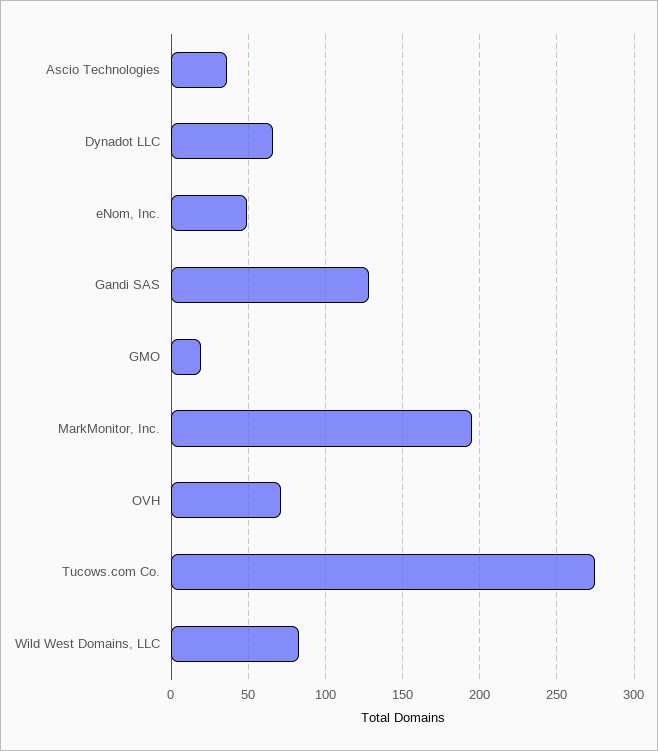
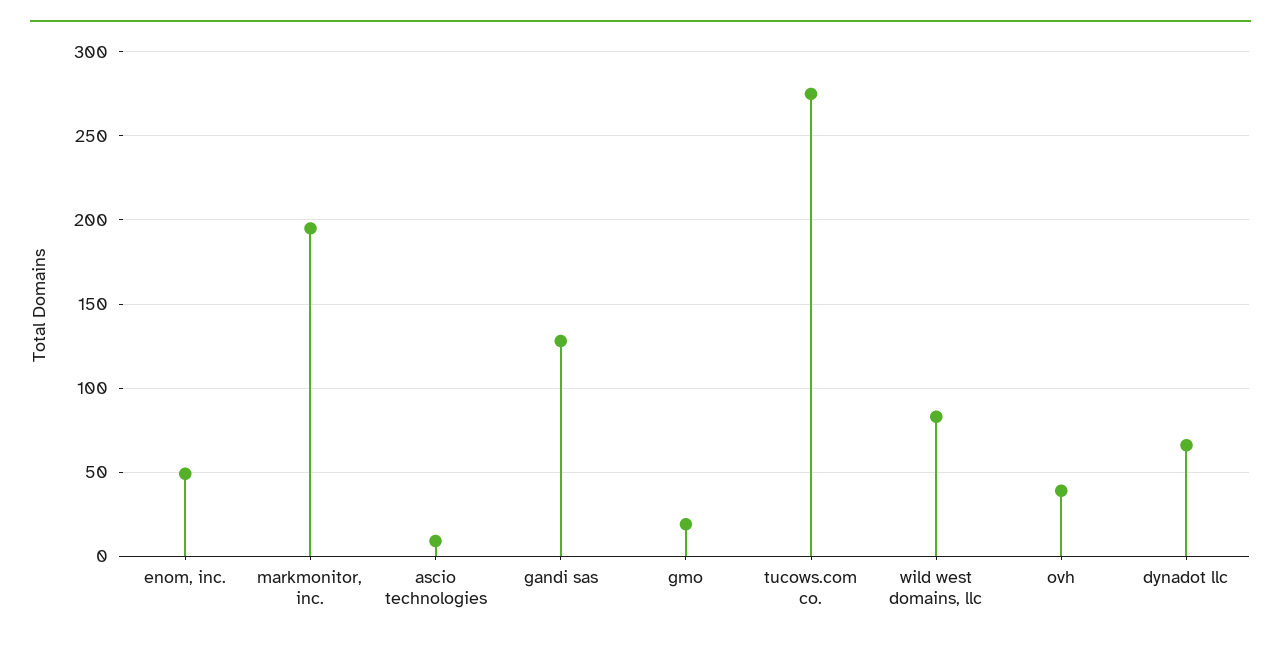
Ascio Technologies: 35 -> 10
OVH: 70 -> 40

